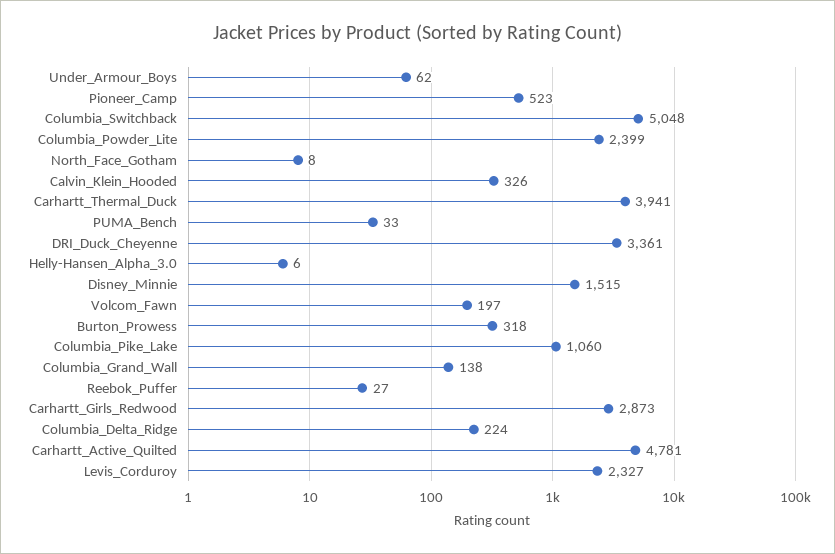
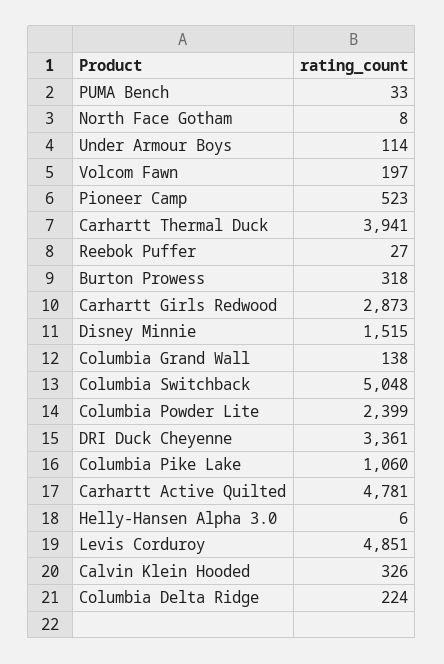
Under_Armour_Boys: 62 -> 114
Levis_Corduroy: 2327 -> 4851

